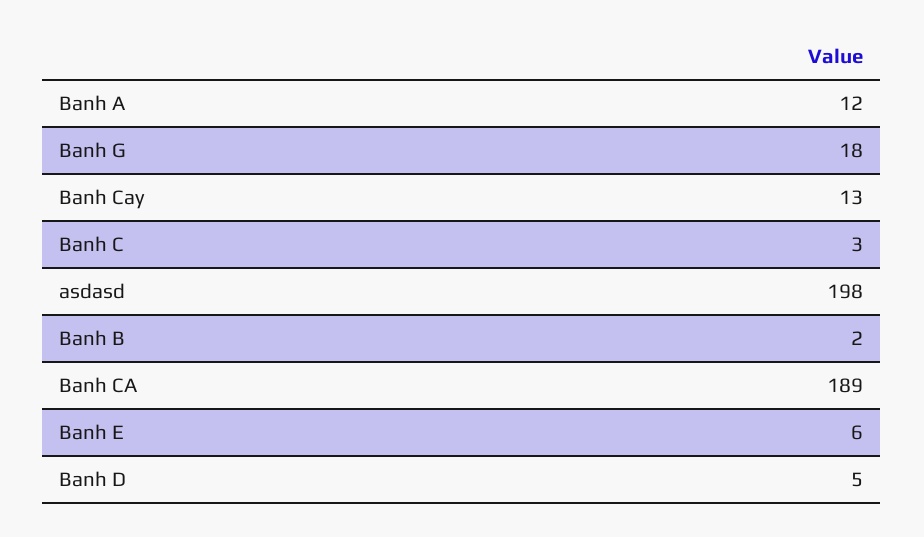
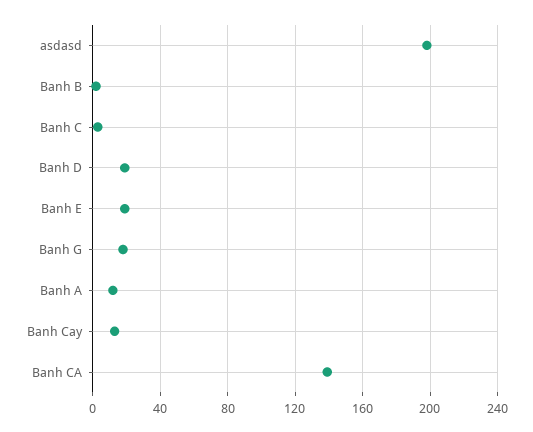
Banh CA: 189 -> 140
Banh E: 6 -> 20
Banh D: 5 -> 20

